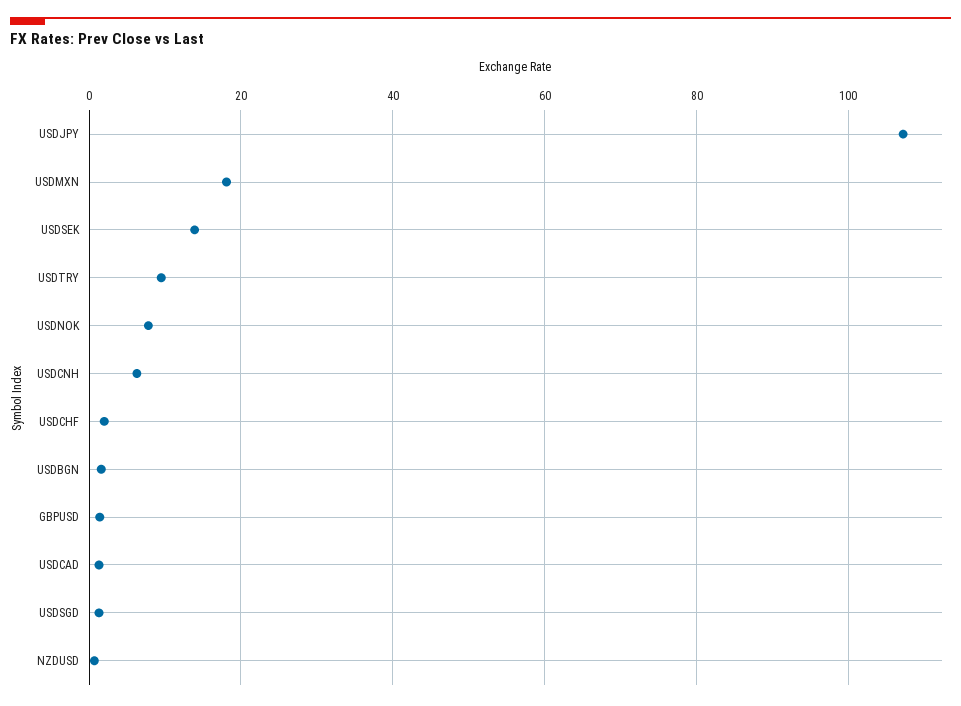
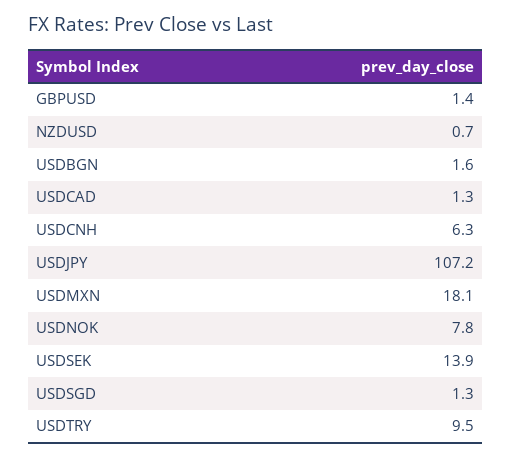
USDCHF: 2 -> none

